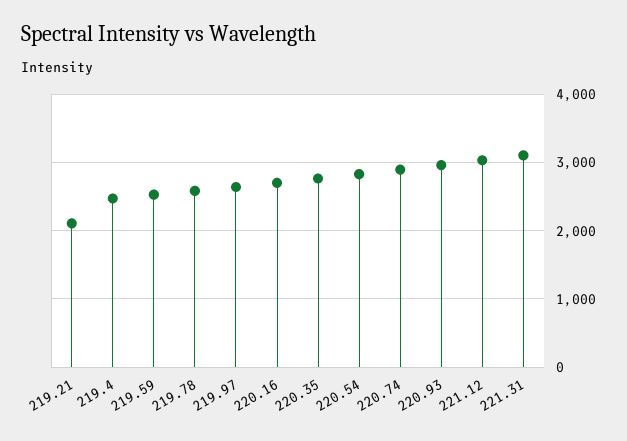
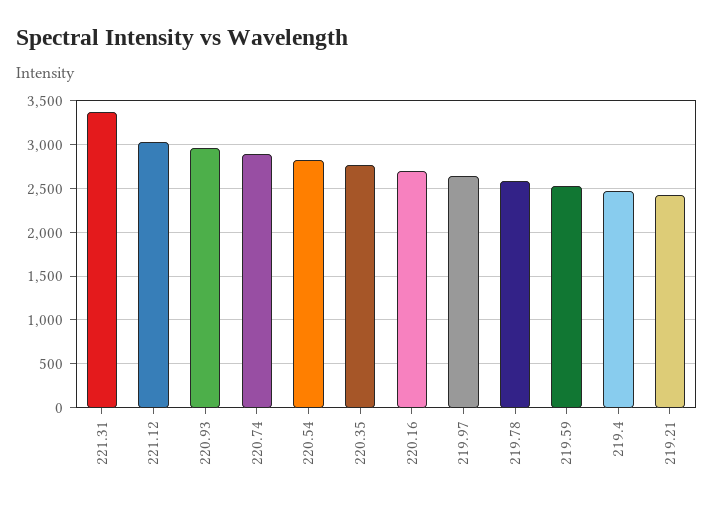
219.21: 2100 -> 2400
221.31: 3100 -> 3400

